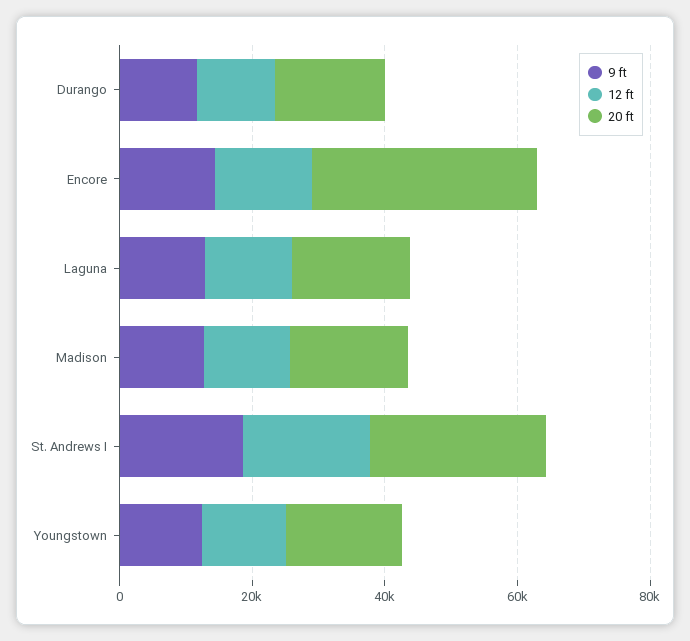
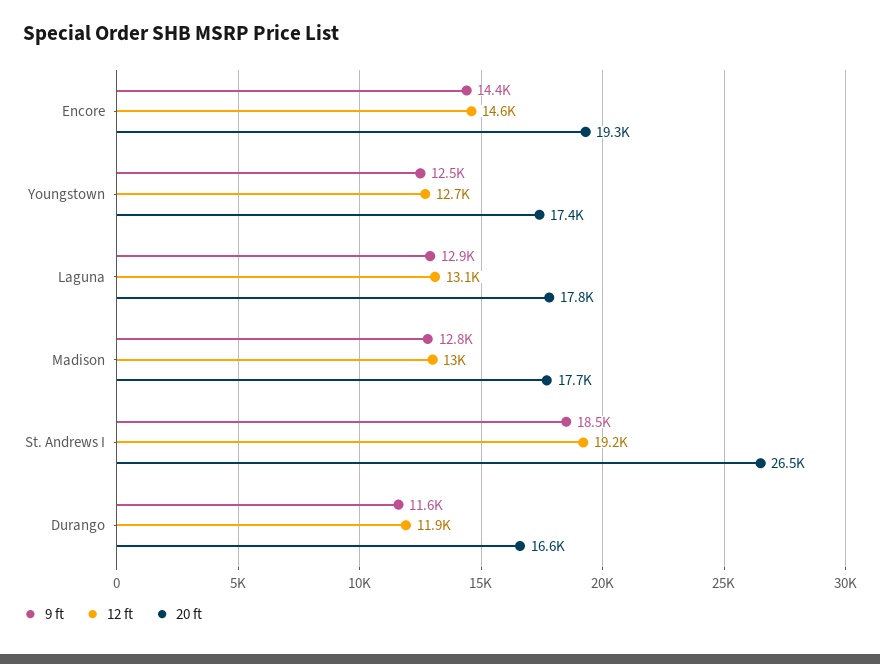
20 ft, Encore: 35000 -> 19300

